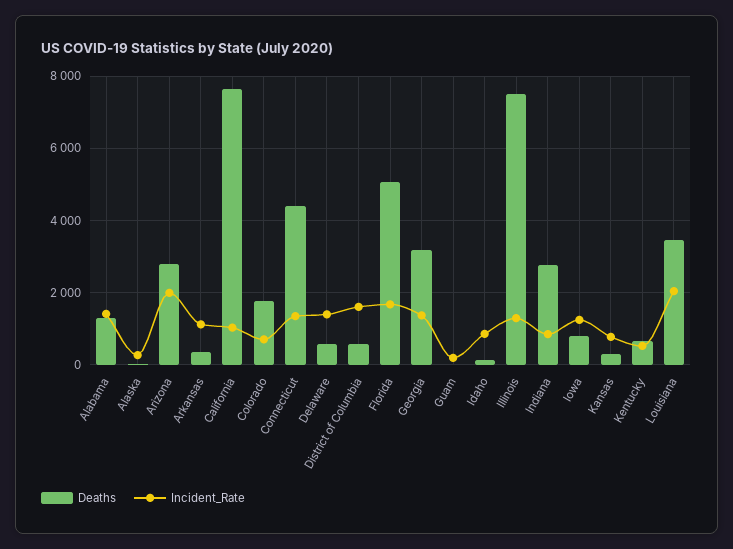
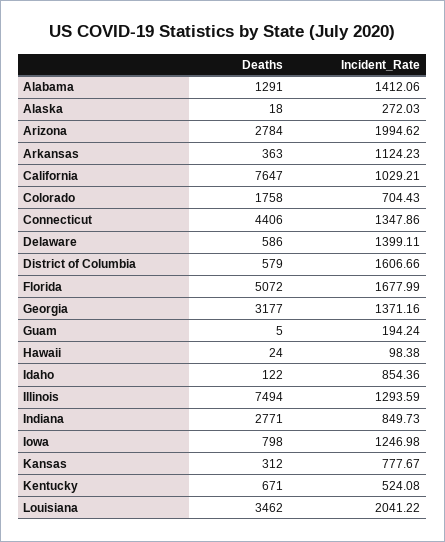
Deaths, Hawaii: none -> 24
Incident_Rate, Hawaii: none -> 98.38

